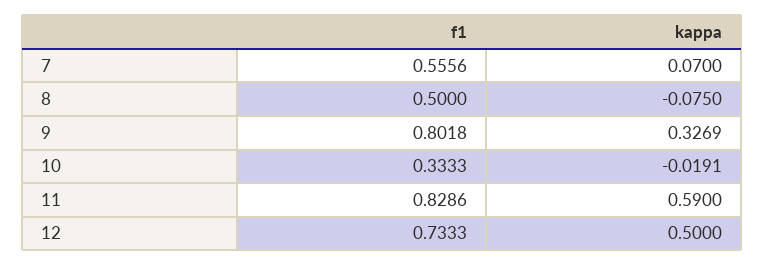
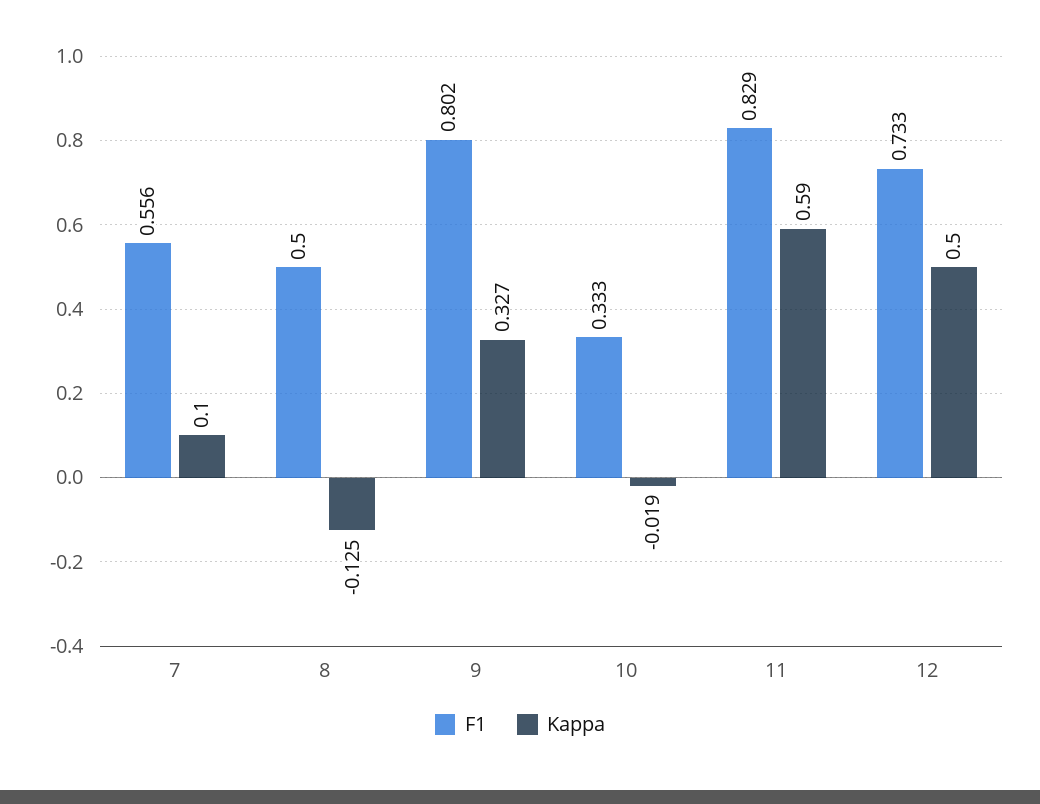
kappa, 7: 0.07 -> 0.1
kappa, 8: -0.075 -> -0.125

